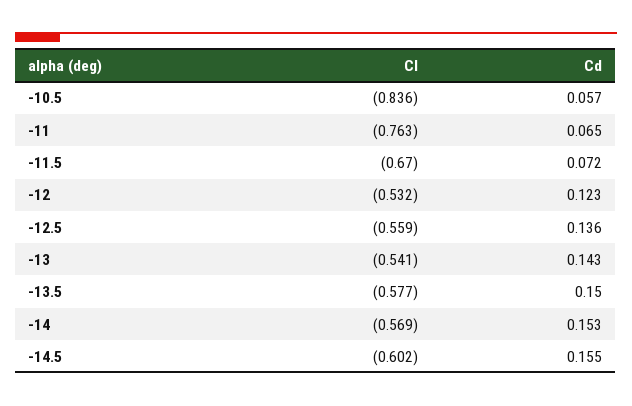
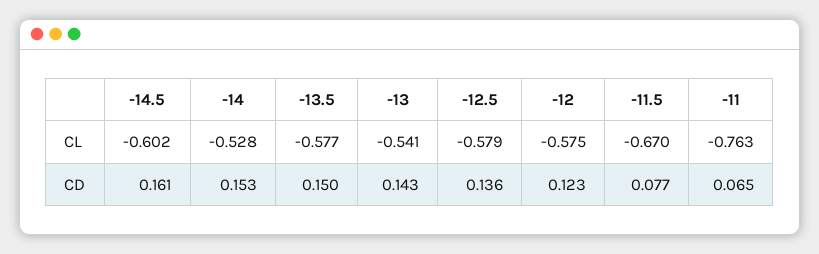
Cl, -10.5: -0.836 -> none
Cd, -10.5: 0.057 -> none
Cd, -11.5: 0.072 -> 0.077
Cl, -12: -0.532 -> -0.575
Cl, -12.5: -0.559 -> -0.579
Cl, -14: -0.569 -> -0.528
Cd, -14.5: 0.155 -> 0.161

